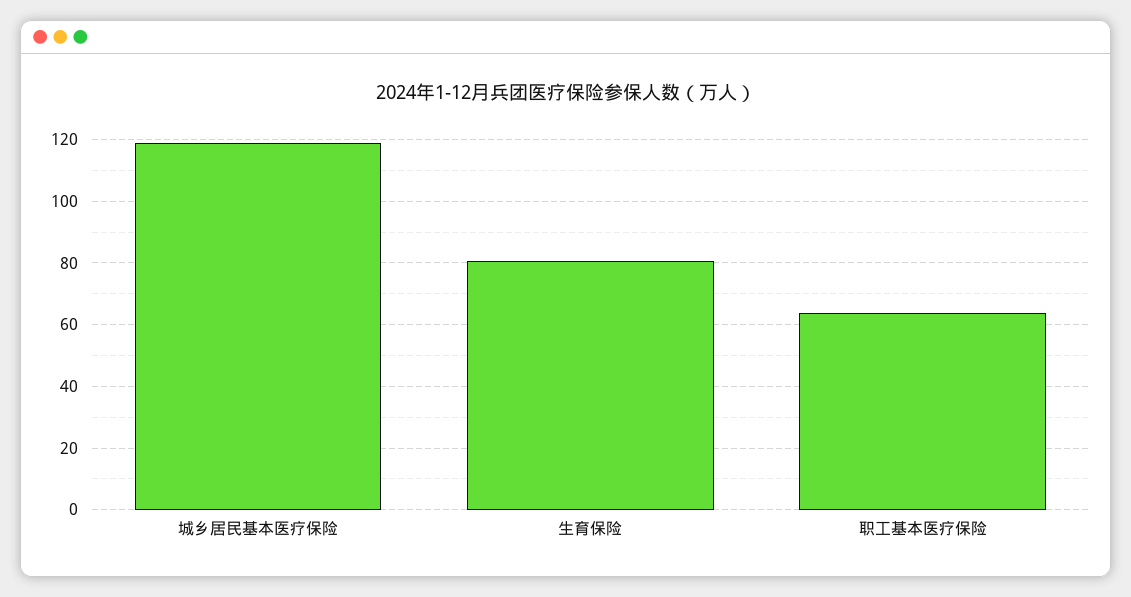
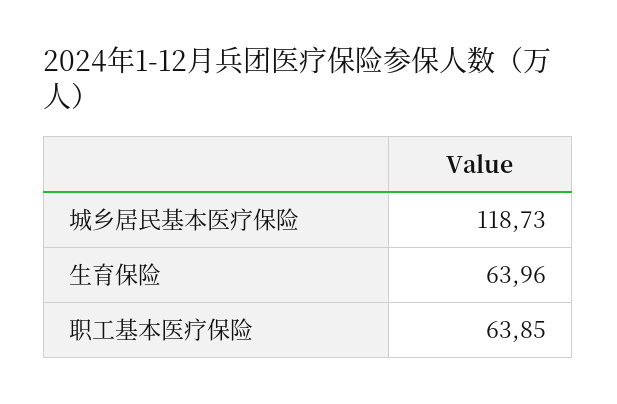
生育保险: 80 -> 63.96

